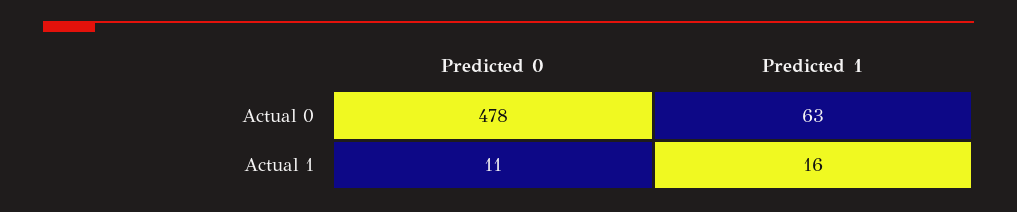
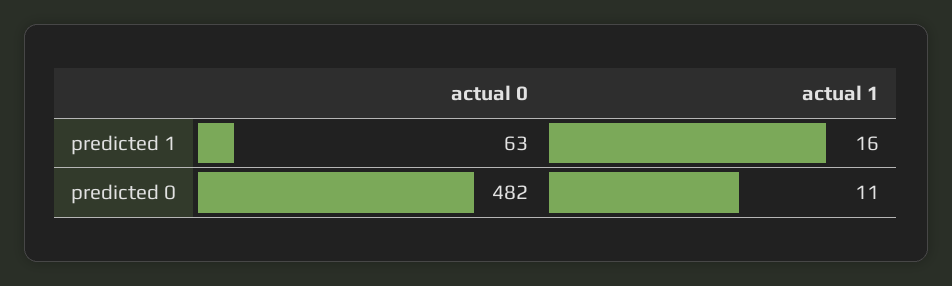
Predicted 0, Actual 0: 478 -> 482

